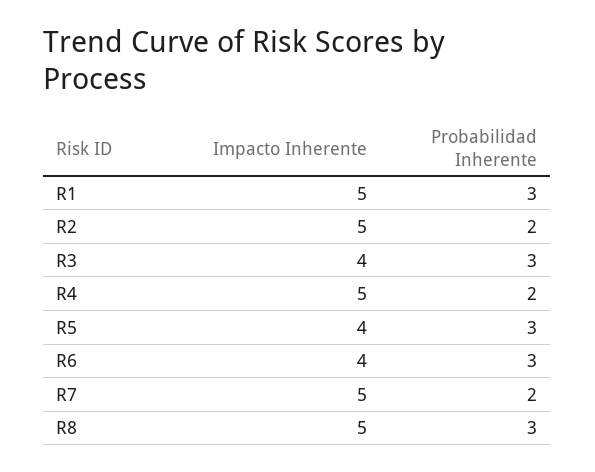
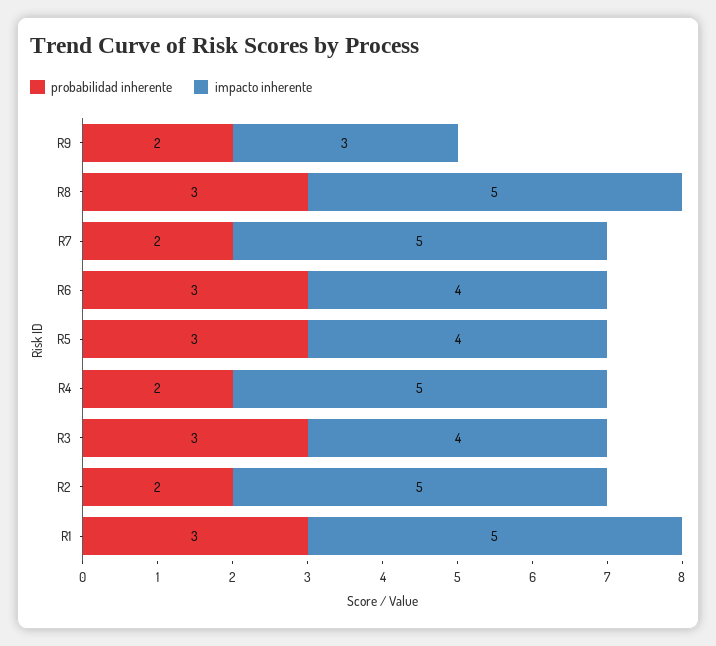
Probabilidad Inherente, R9: none -> 2
Impacto Inherente, R9: none -> 3

